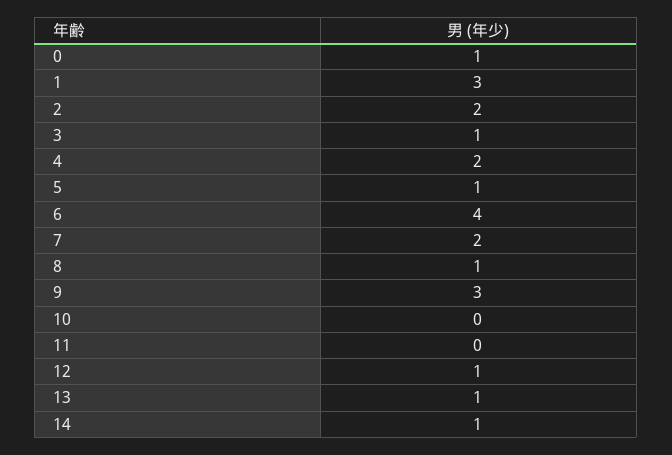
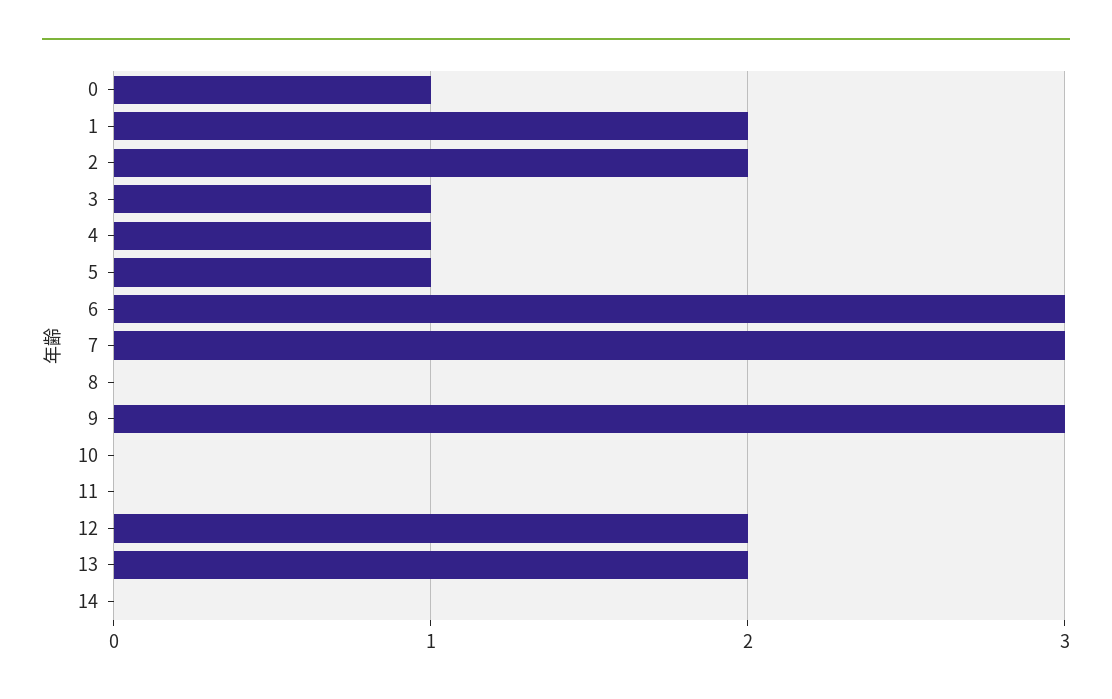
1: 3 -> 2
4: 2 -> 1
6: 4 -> 3
7: 2 -> 3
8: 1 -> 0
12: 1 -> 2
13: 1 -> 2
14: 1 -> 0

